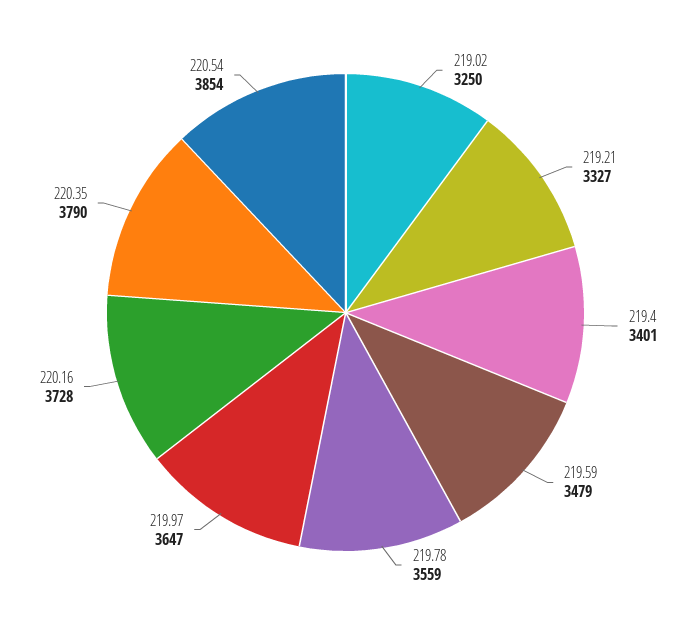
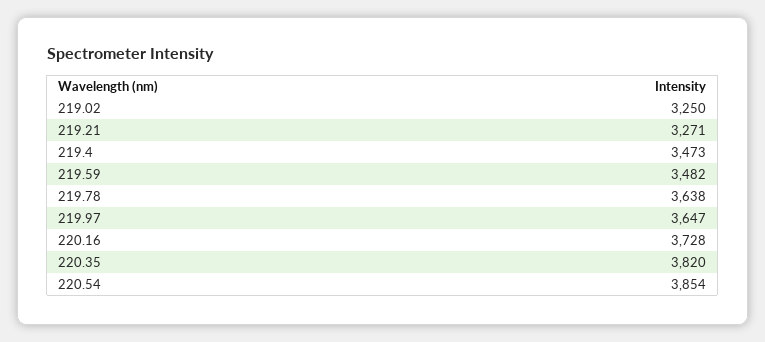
219.21: 3327 -> 3271
219.4: 3401 -> 3473
219.59: 3479 -> 3482
219.78: 3559 -> 3638
220.35: 3790 -> 3820

